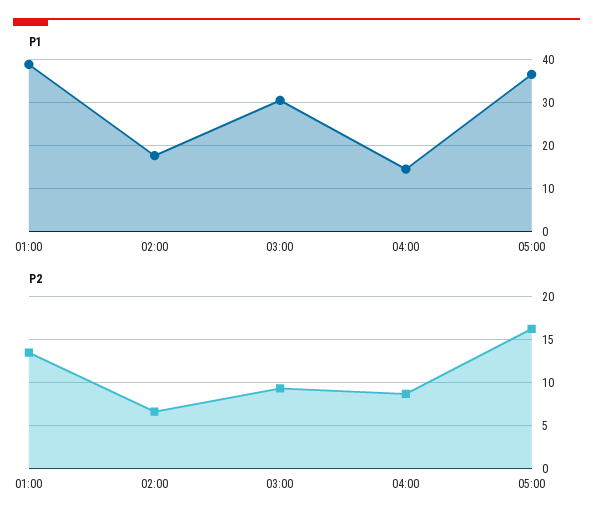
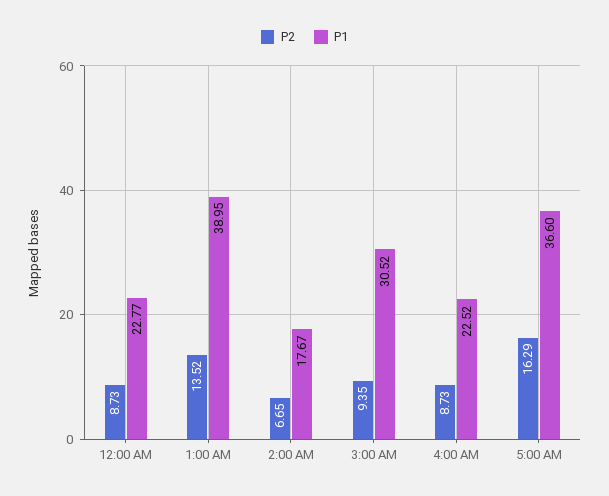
P1, 04:00: 14 -> 22.52
P2, 12:00 AM: none -> 8.73
P1, 12:00 AM: none -> 22.77

